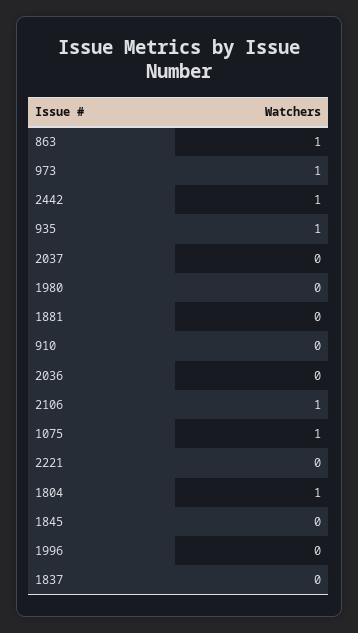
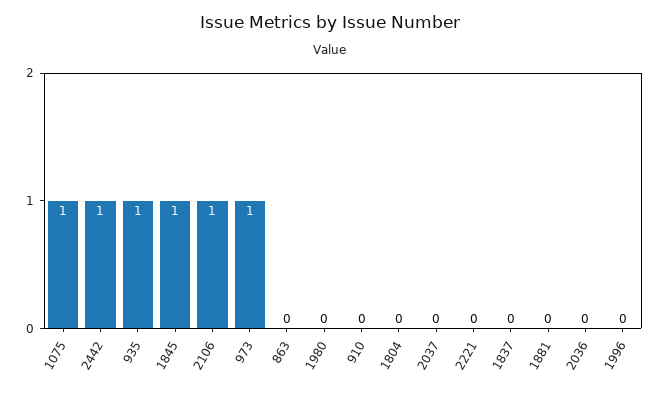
863: 1 -> 0
1804: 1 -> 0
1845: 0 -> 1

